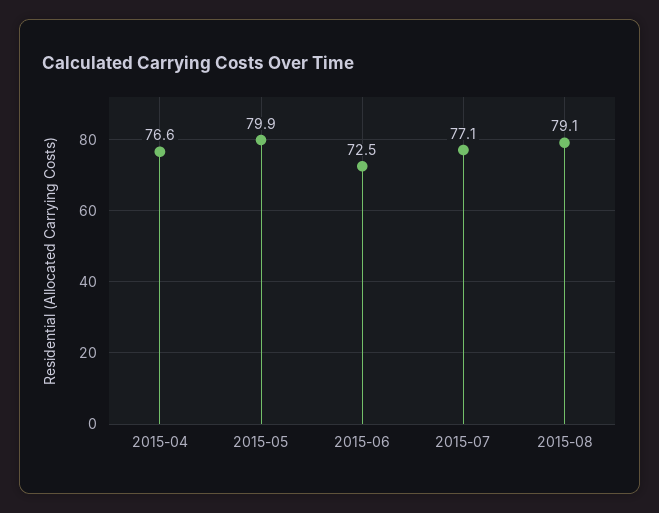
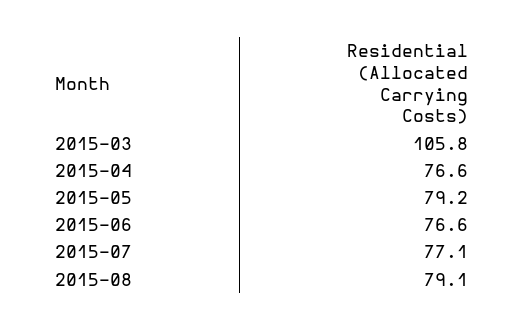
2015-05: 79.9 -> 79.2
2015-06: 72.5 -> 76.6
2015-03: none -> 105.8

